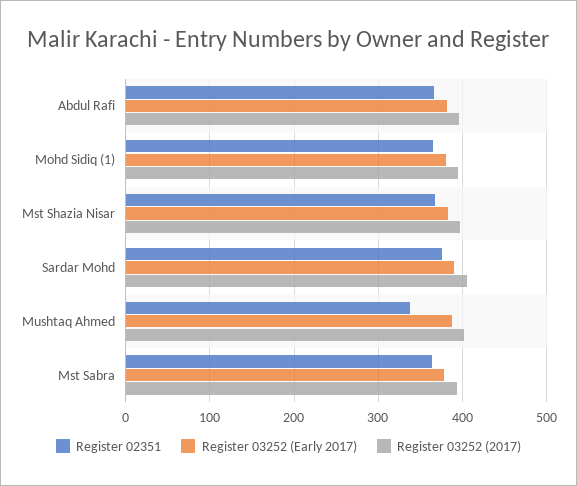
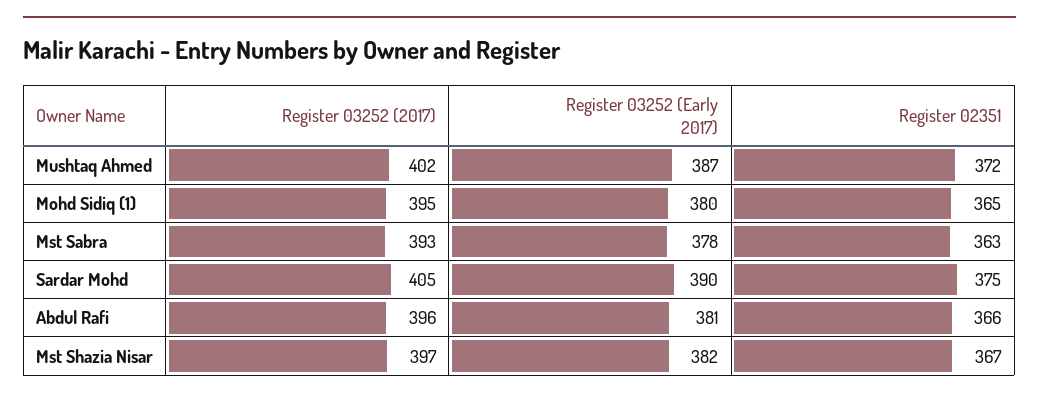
Register 02351, Mushtaq Ahmed: 340 -> 372

